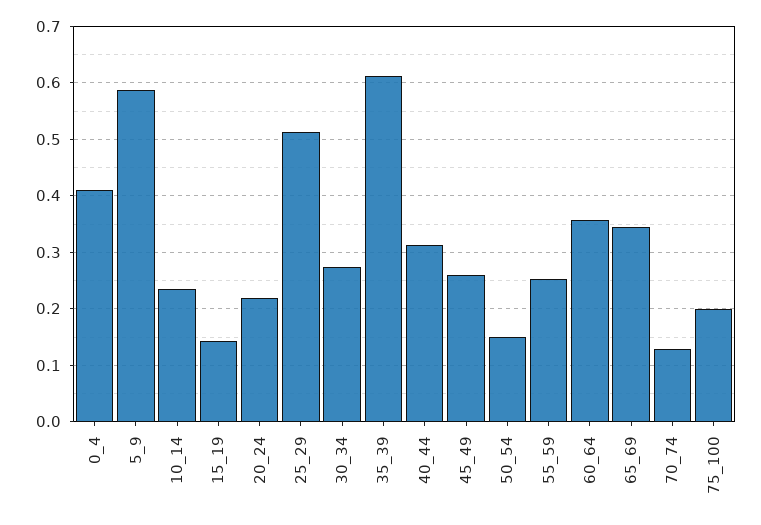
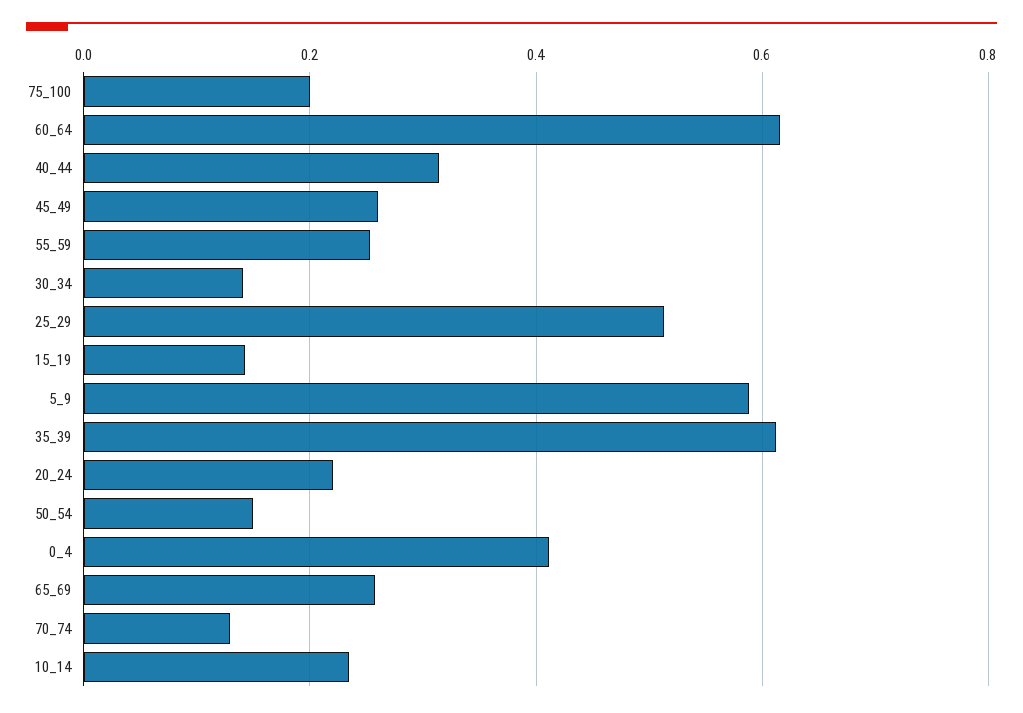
30_34: 0.28 -> 0.14
60_64: 0.36 -> 0.62
65_69: 0.34 -> 0.26

